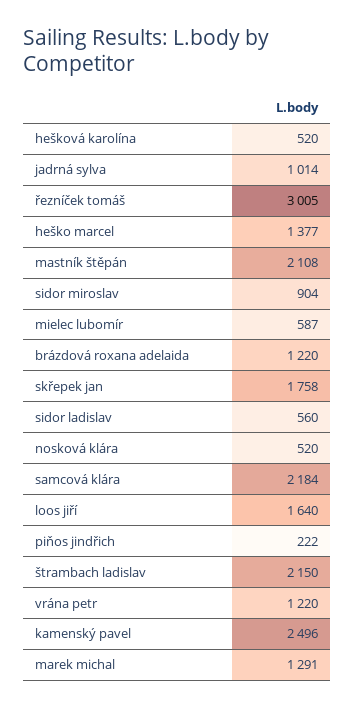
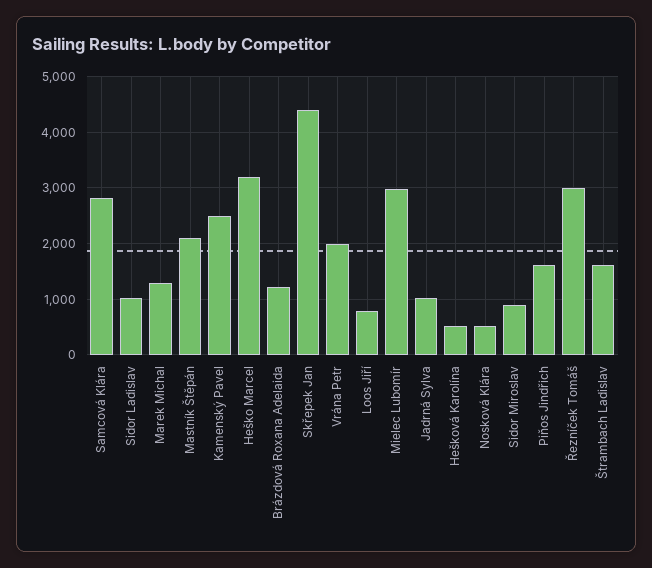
heško marcel: 1377 -> 3200
mielec lubomír: 587 -> 3000
skřepek jan: 1758 -> 4400
sidor ladislav: 560 -> 1000
samcová klára: 2184 -> 2800
loos jiří: 1640 -> 800
piňos jindřich: 222 -> 1600
štrambach ladislav: 2150 -> 1600
vrána petr: 1220 -> 2000

